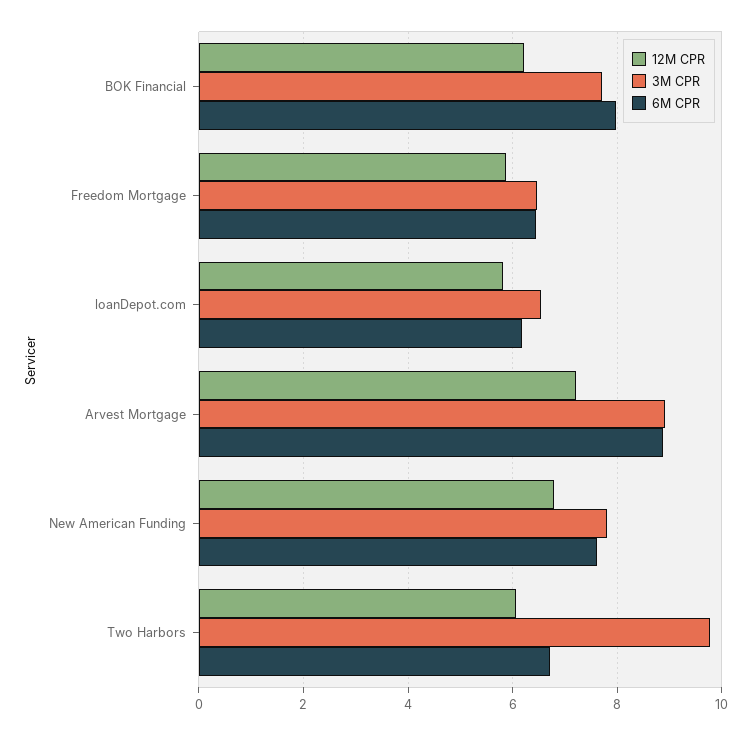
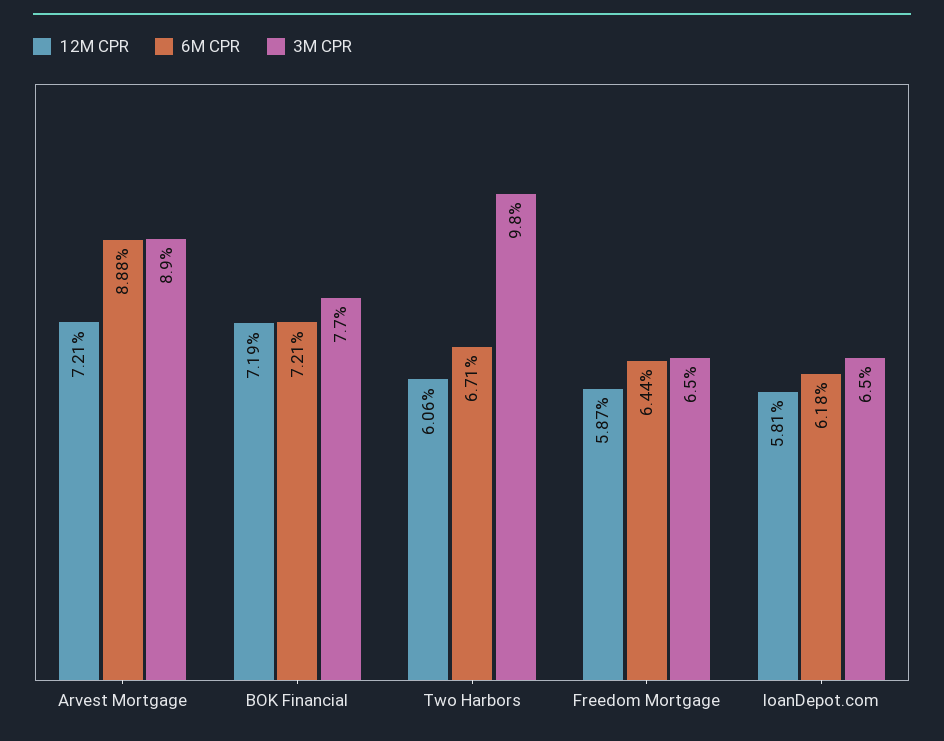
12M CPR, BOK Financial: 6.2 -> 7.19
6M CPR, BOK Financial: 8 -> 7.21
12M CPR, New American Funding: 6.8 -> none
3M CPR, New American Funding: 7.8 -> none
6M CPR, New American Funding: 7.6 -> none

